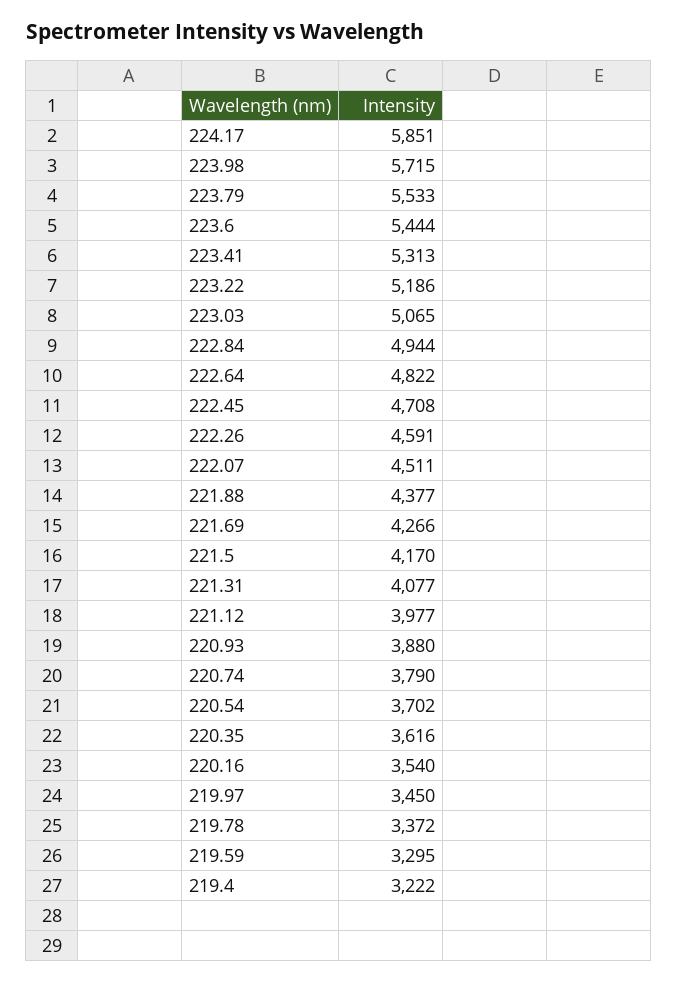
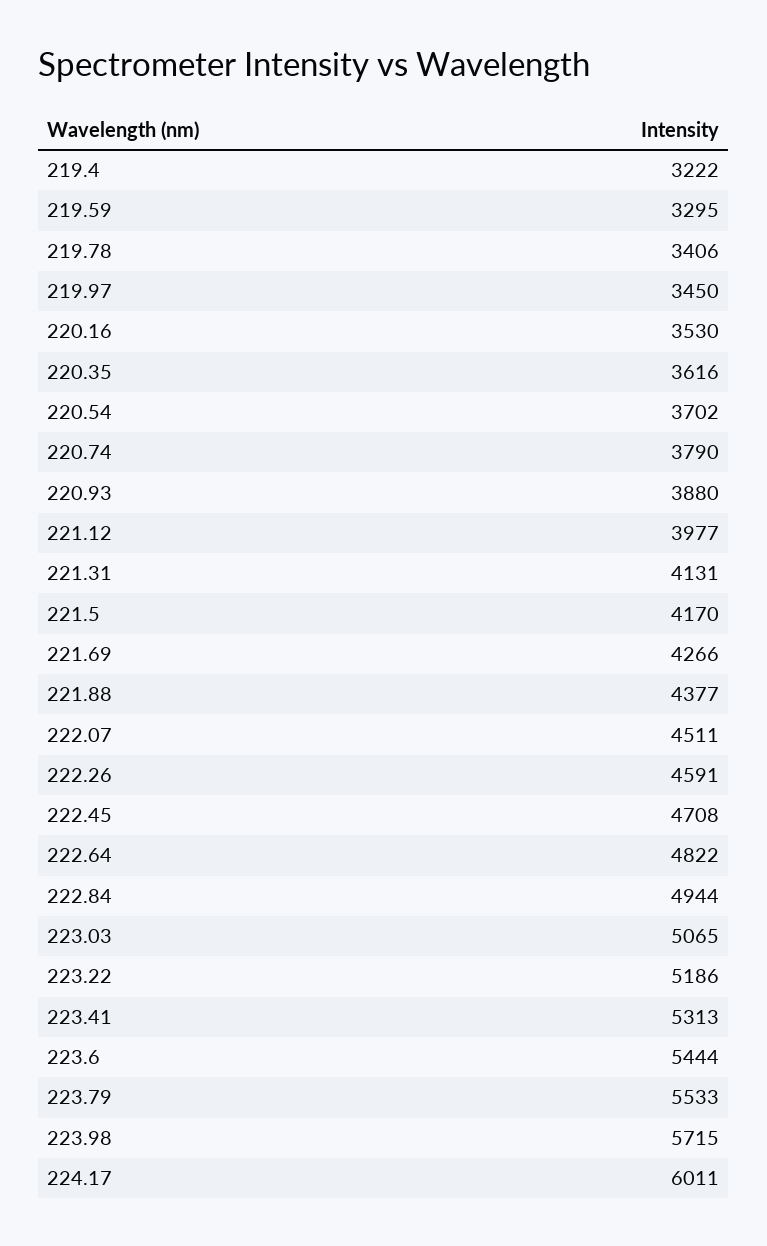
224.17: 5851 -> 6011
221.31: 4077 -> 4131
220.16: 3540 -> 3530
219.78: 3372 -> 3406

